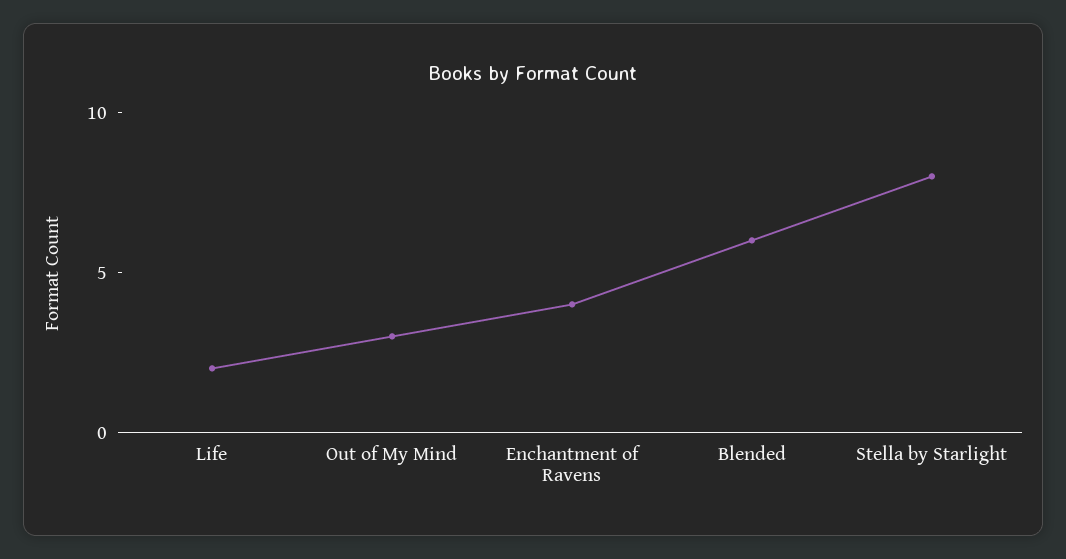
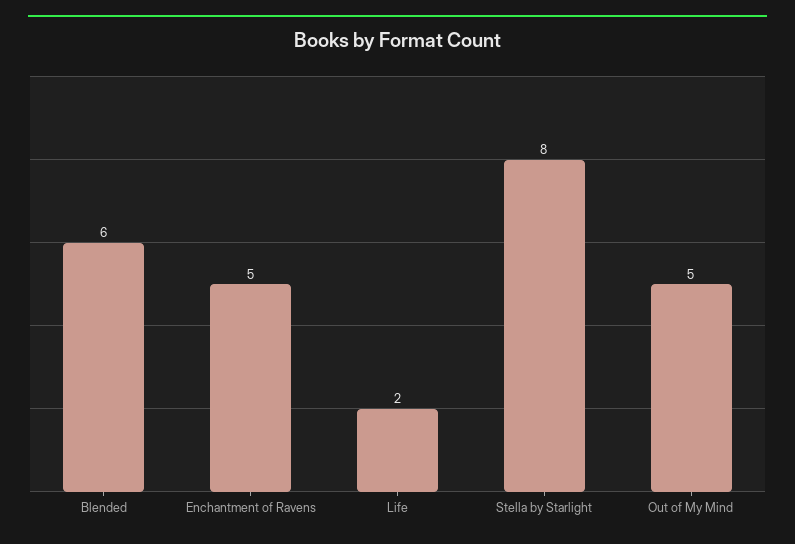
Out of My Mind: 3 -> 5
Enchantment of Ravens: 4 -> 5

